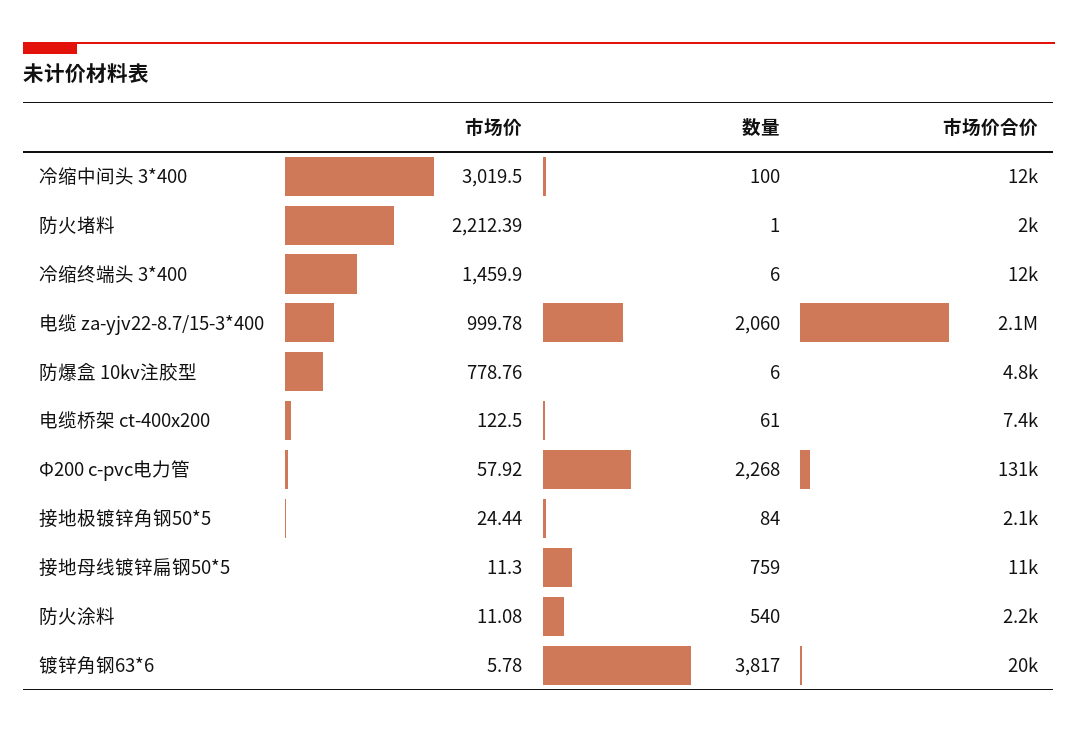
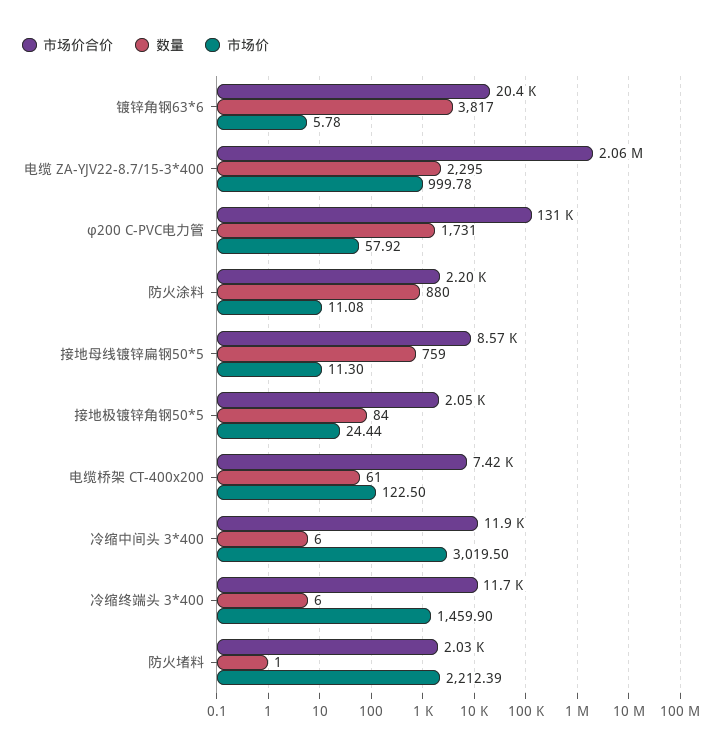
数量, 冷缩中间头 3*400: 100 -> 6
数量, 电缆 za-yjv22-8.7/15-3*400: 2060 -> 2295
市场价, 防爆盒 10kv注胶型: 778.76 -> none
数量, 防爆盒 10kv注胶型: 6 -> none
市场价合价, 防爆盒 10kv注胶型: 4800 -> none
数量, Φ200 c-pvc电力管: 2268 -> 1731
市场价合价, 接地母线镀锌扁钢50*5: 11000 -> 8570
数量, 防火涂料: 540 -> 880

